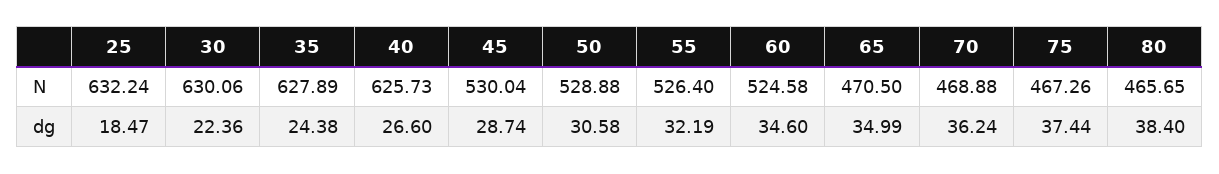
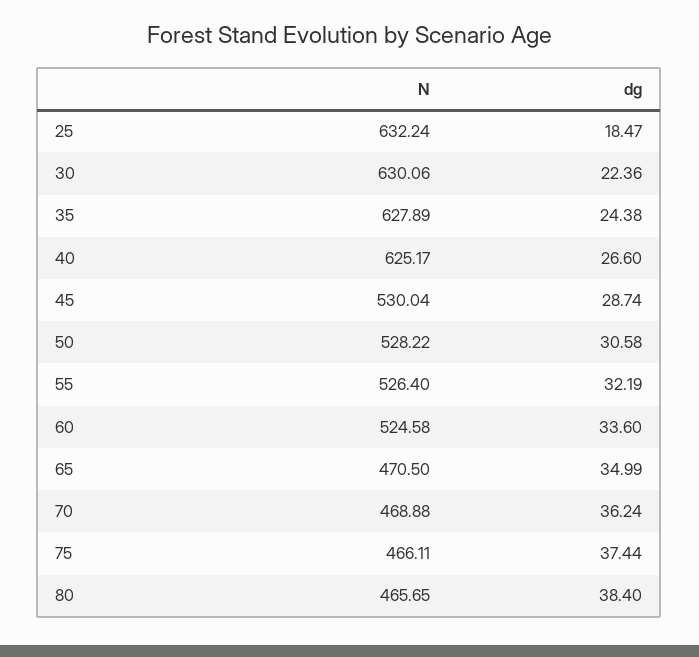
40, N: 625.73 -> 625.17
50, N: 528.88 -> 528.22
75, N: 467.26 -> 466.11
60, dg: 34.6 -> 33.6

